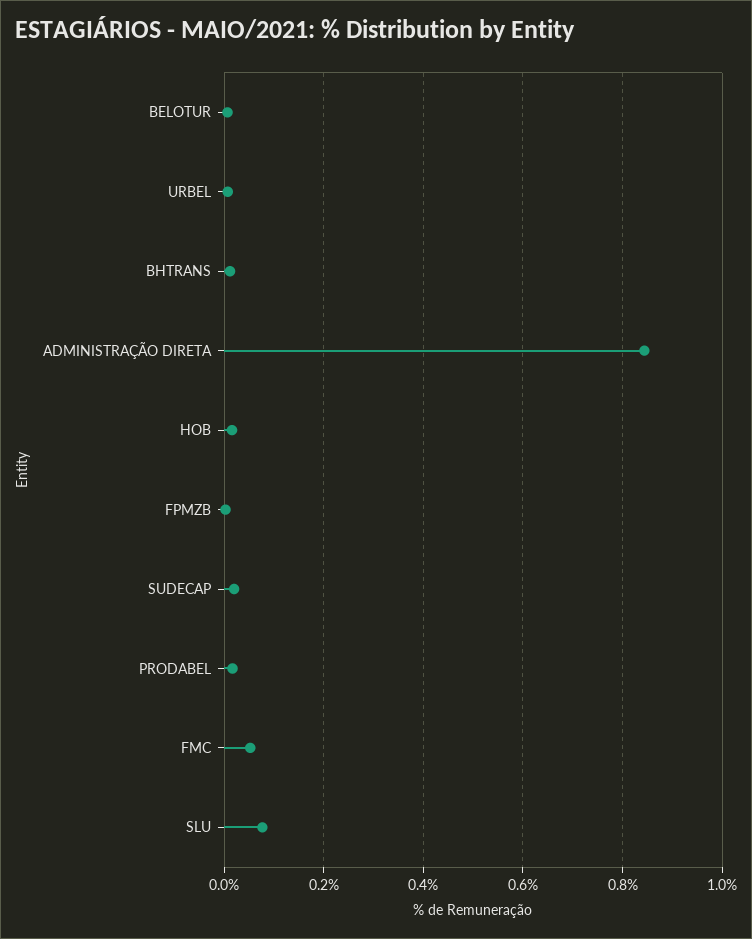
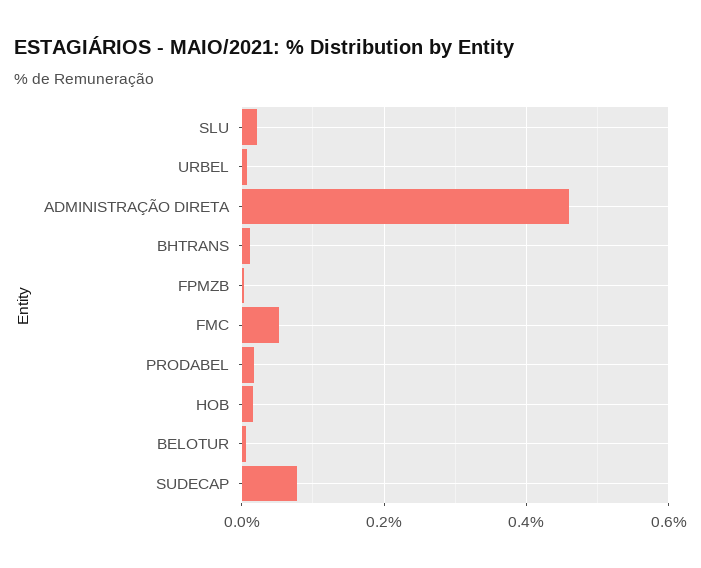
ADMINISTRAÇÃO DIRETA: 0.84 -> 0.46
SUDECAP: 0.02 -> 0.08
SLU: 0.08 -> 0.02

